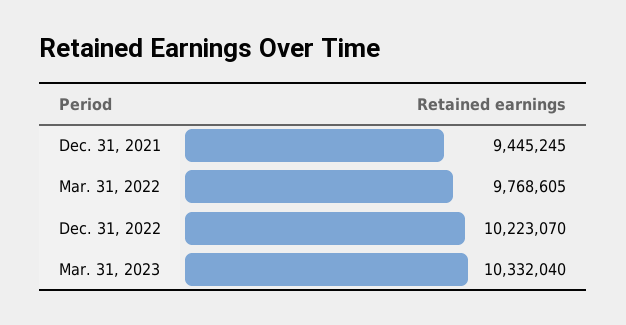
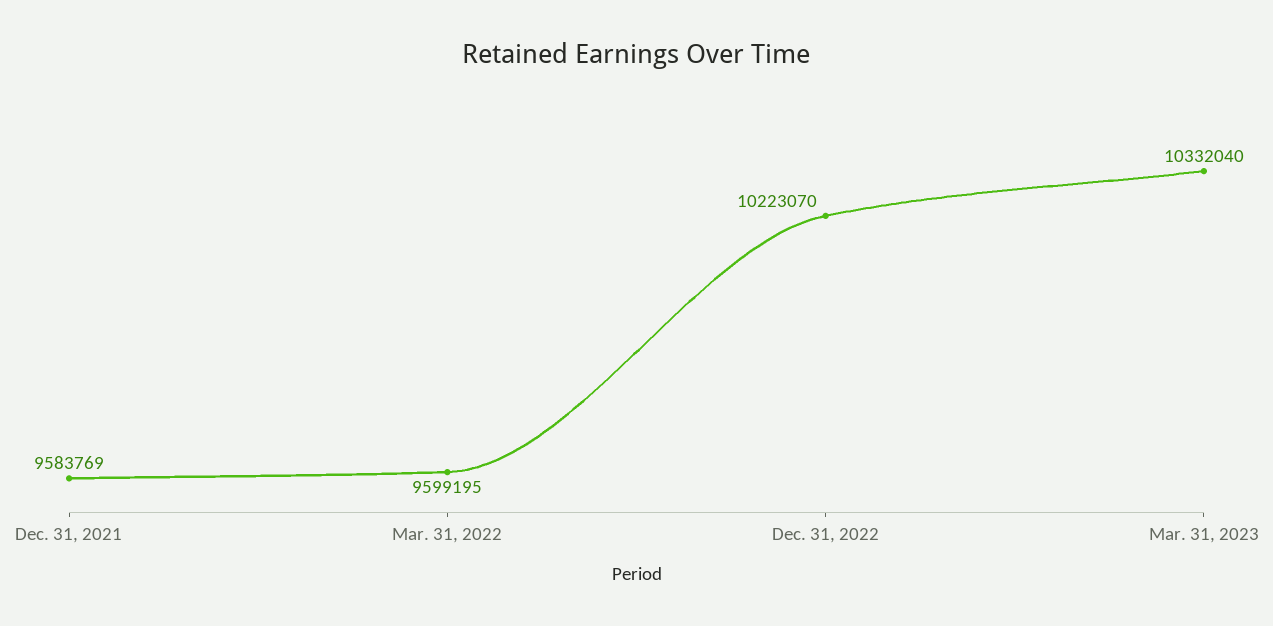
Dec. 31, 2021: 9445245 -> 9583769
Mar. 31, 2022: 9768605 -> 9599195

